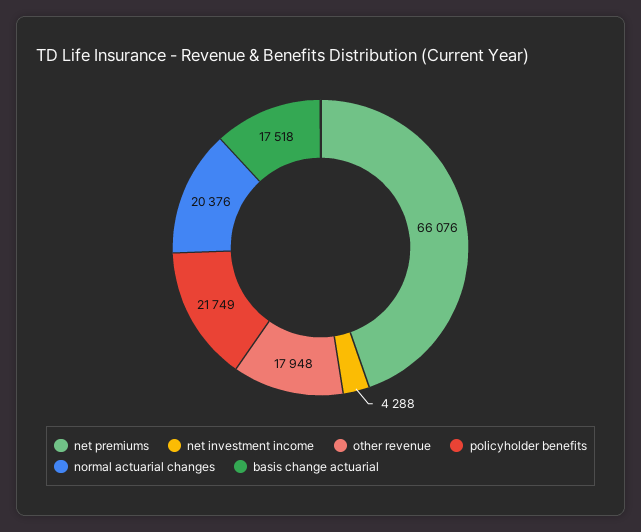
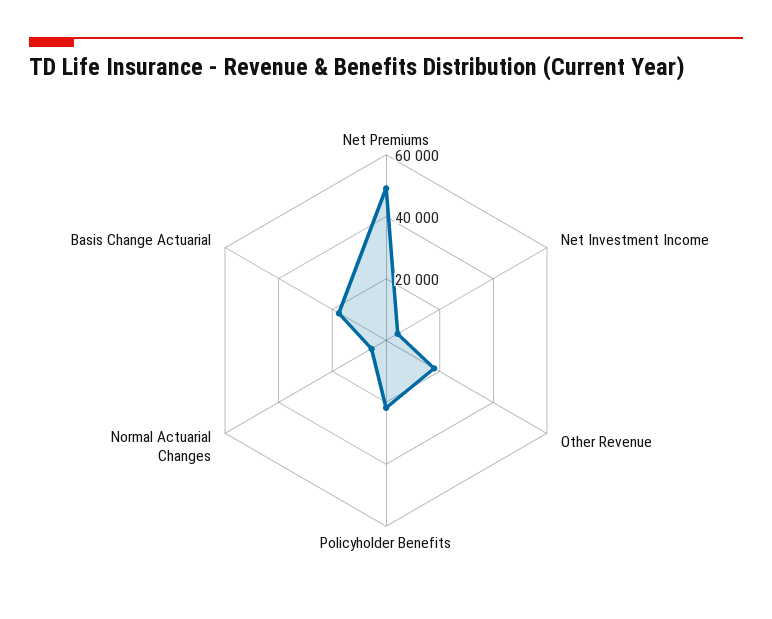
net premiums: 66076 -> 50000
normal actuarial changes: 20376 -> 5000

